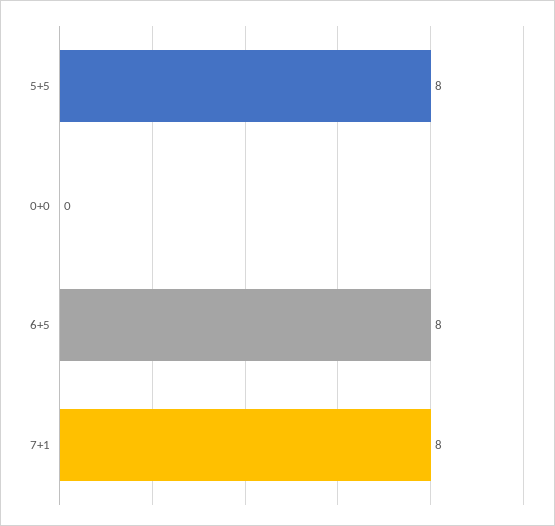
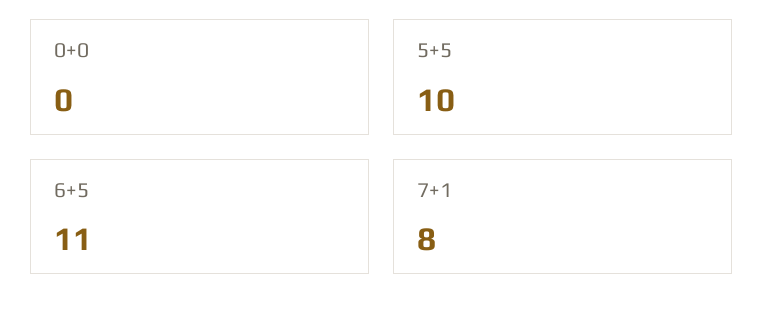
5+5: 8 -> 10
6+5: 8 -> 11

